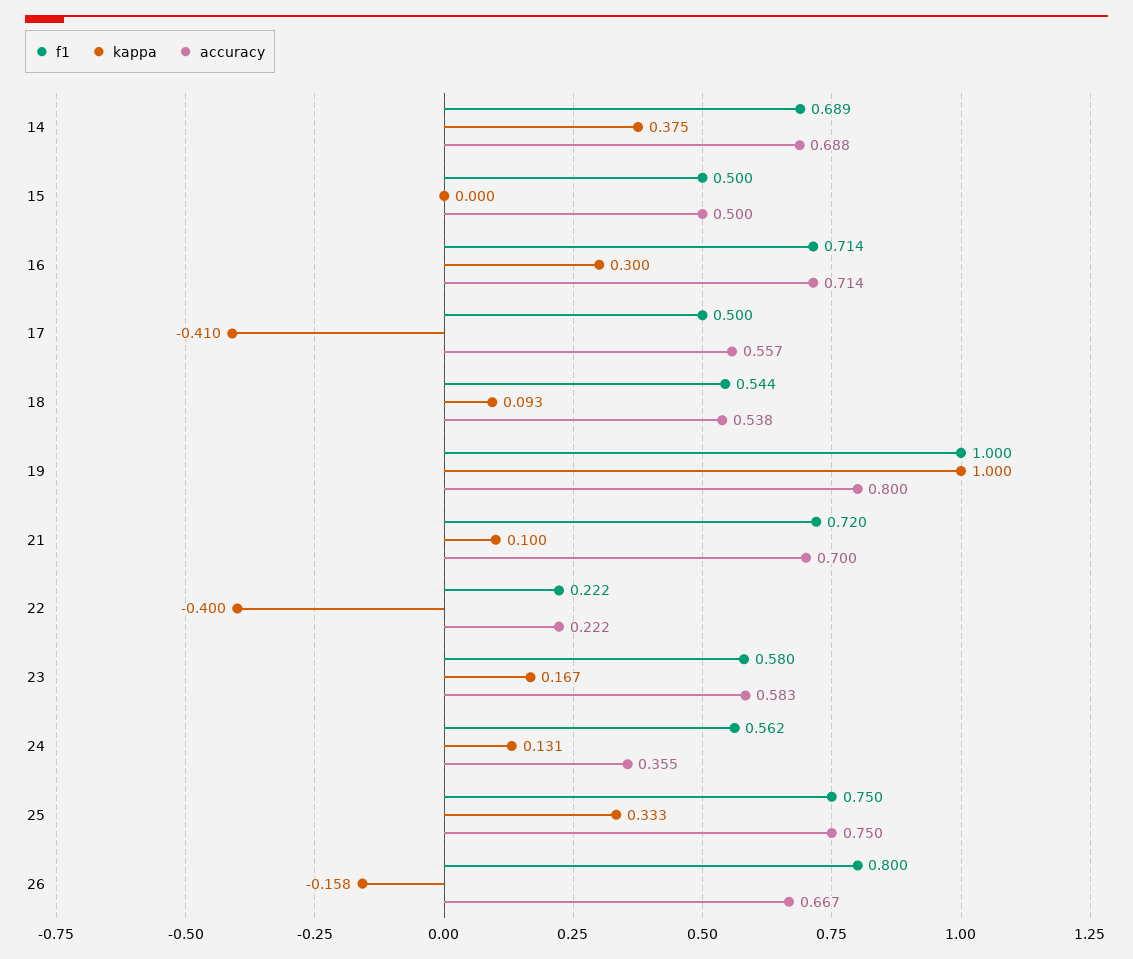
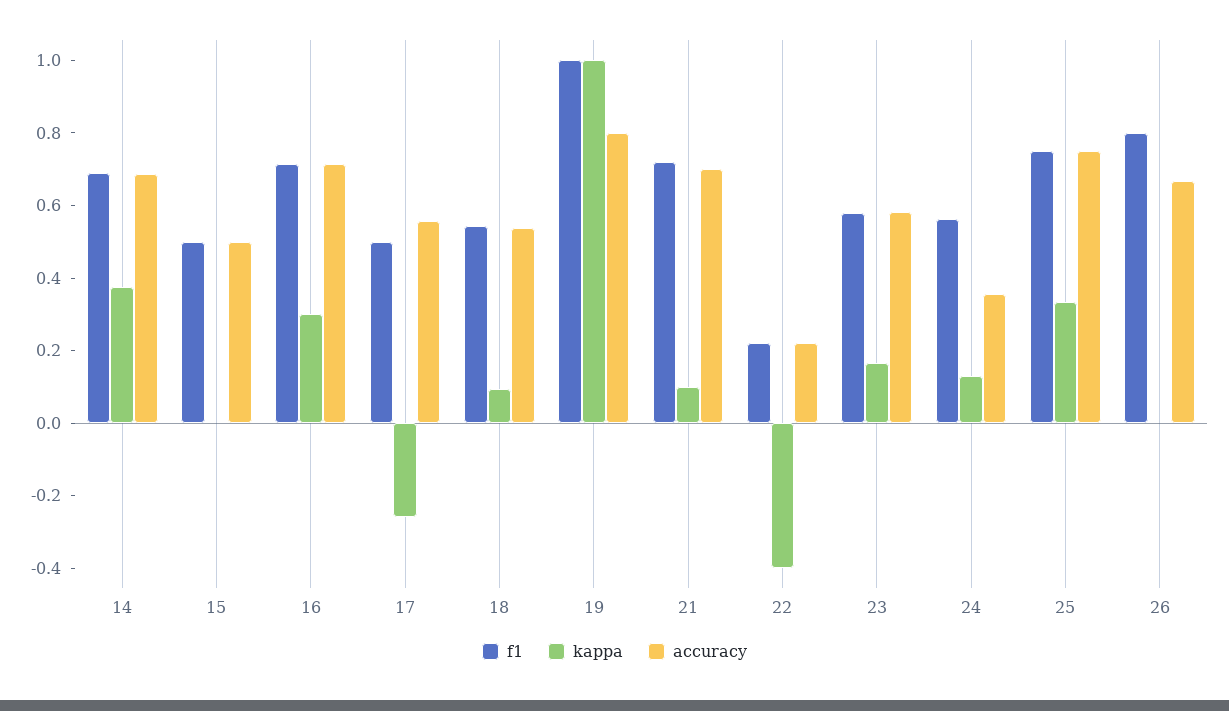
kappa, 17: -0.41 -> -0.25
kappa, 26: -0.158 -> 0

